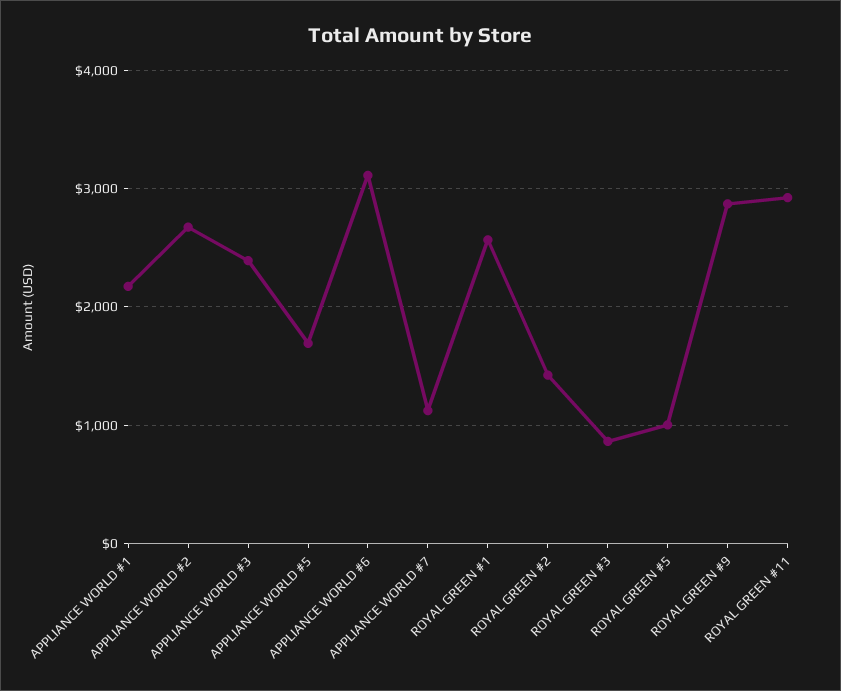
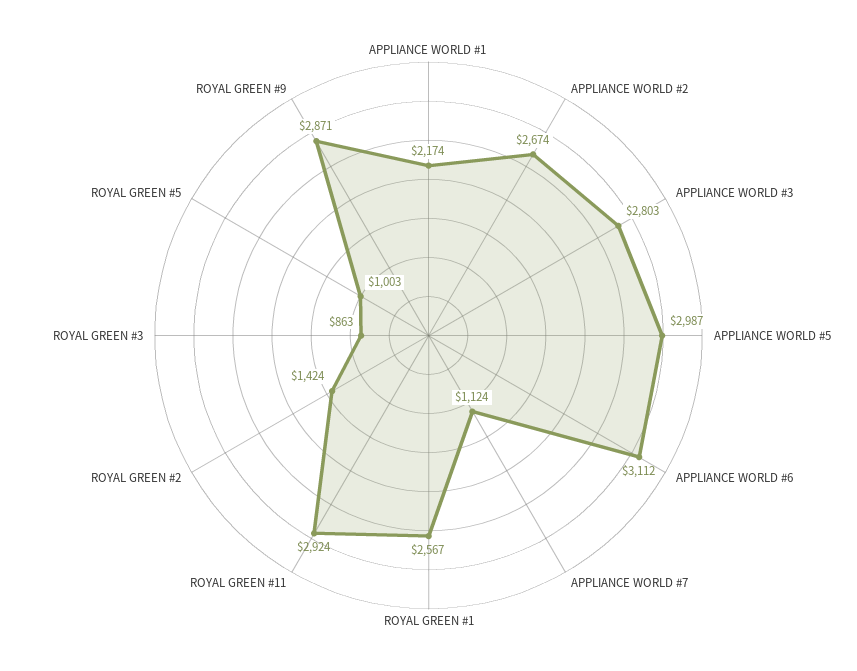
APPLIANCE WORLD #3: 2400 -> 2803
APPLIANCE WORLD #5: 1700 -> 2987

